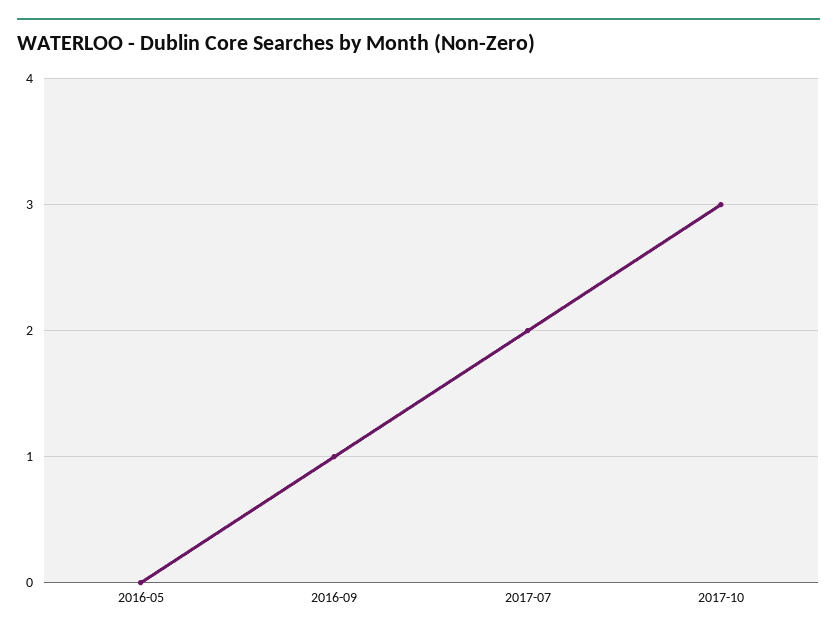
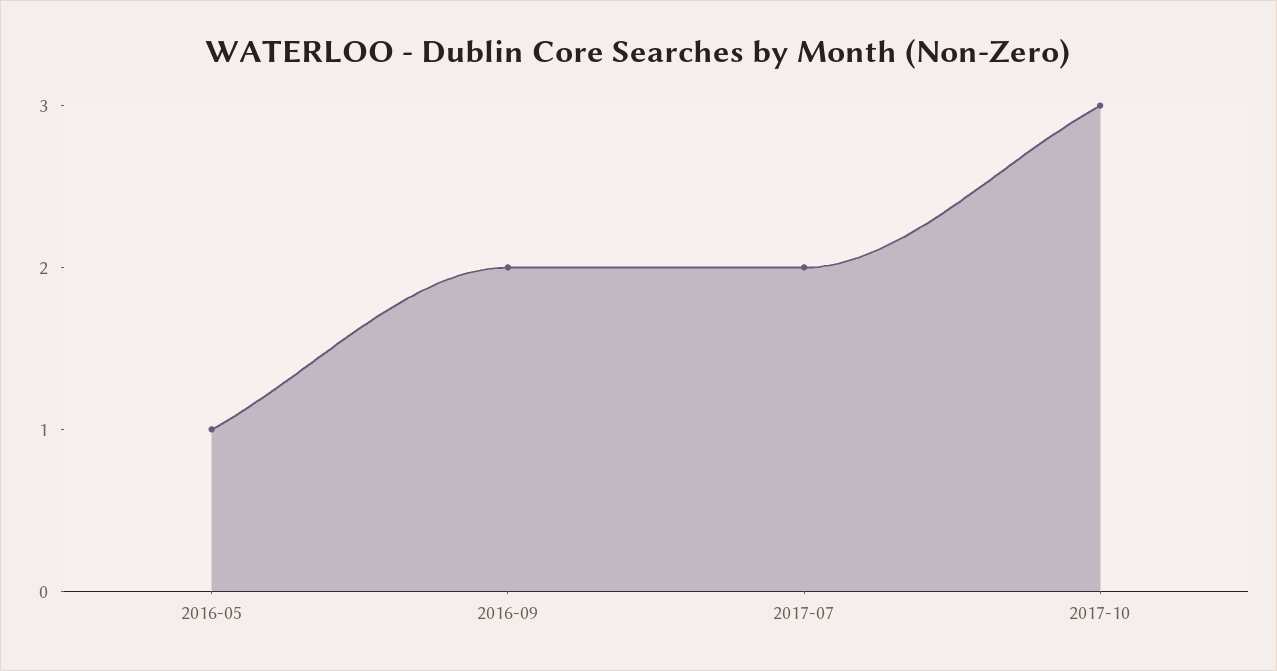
2016-05: 0 -> 1
2016-09: 1 -> 2

